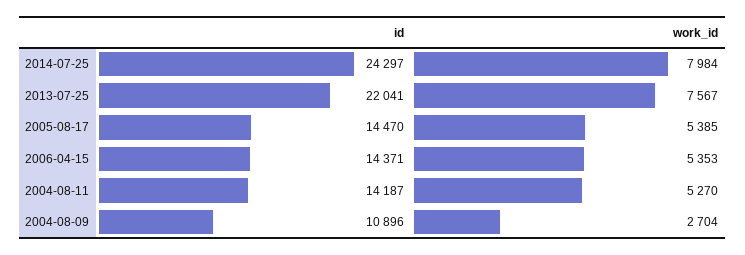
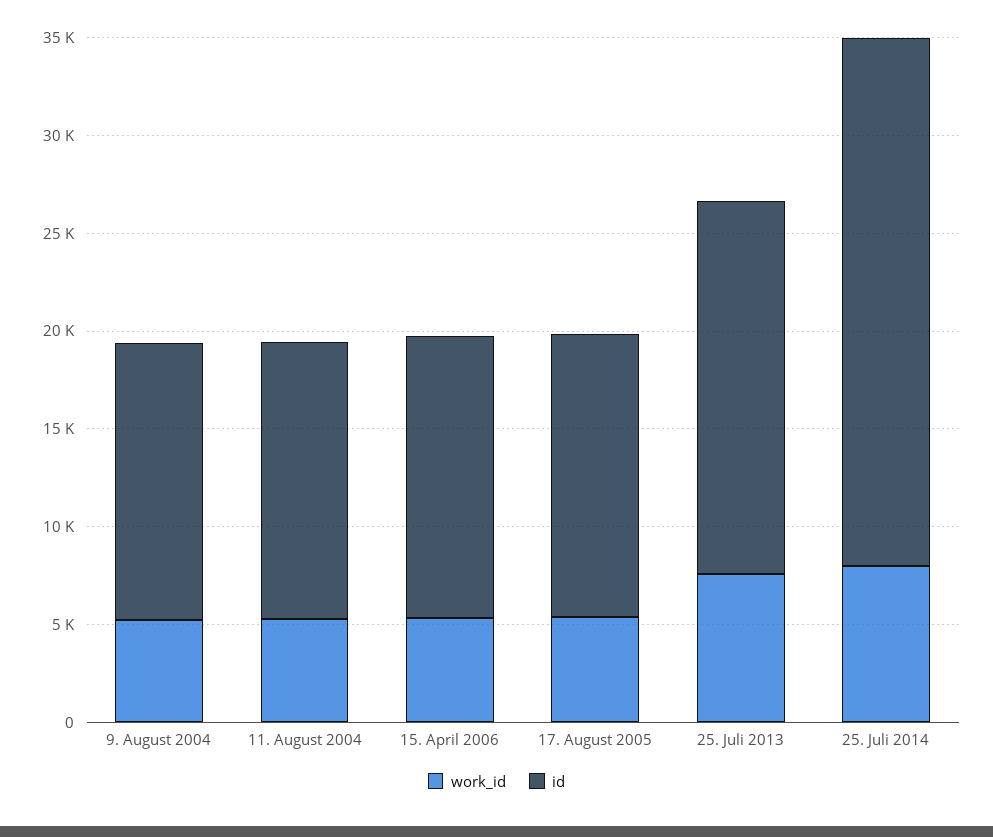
id, 2014-07-25: 24297 -> 27000
id, 2013-07-25: 22041 -> 19000
id, 2004-08-09: 10896 -> 14000
work_id, 2004-08-09: 2704 -> 5000

